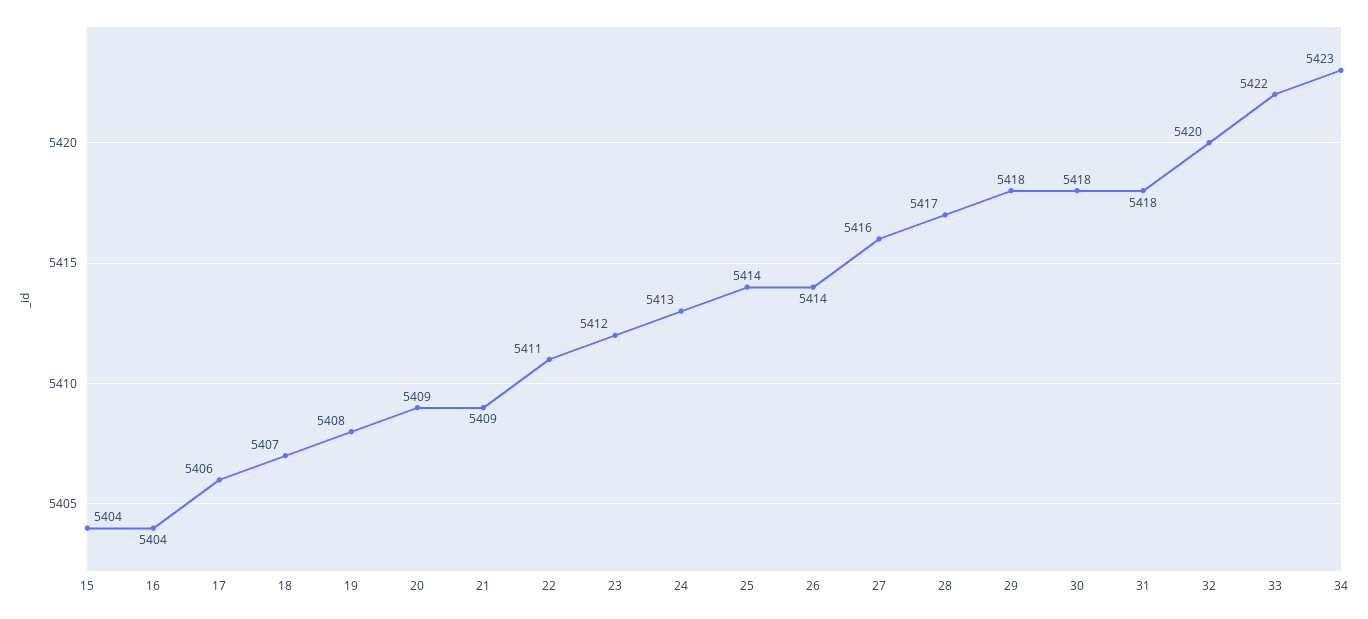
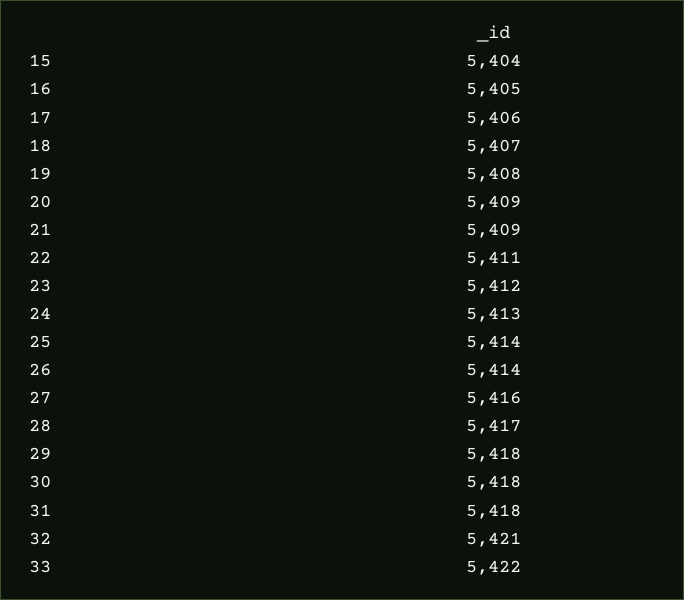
16: 5404 -> 5405
32: 5420 -> 5421
34: 5423 -> none

